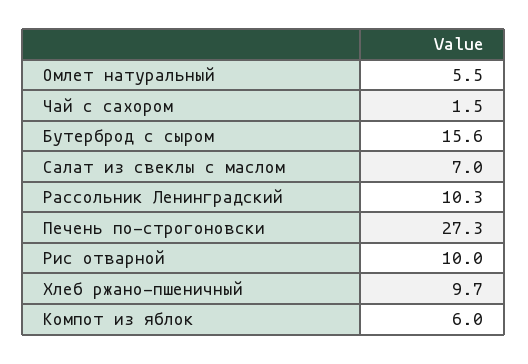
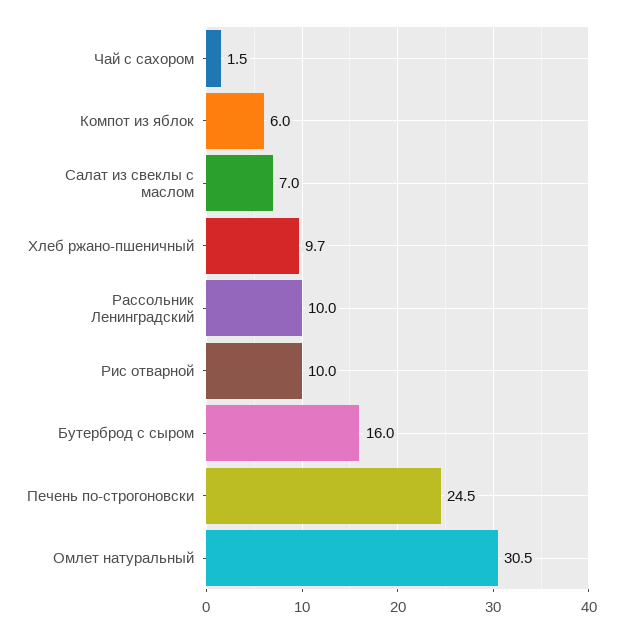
Омлет натуральный: 5.5 -> 30.5
Бутерброд с сыром: 15.6 -> 16
Рассольник Ленинградский: 10.3 -> 10
Печень по-строгоновски: 27.3 -> 24.5

